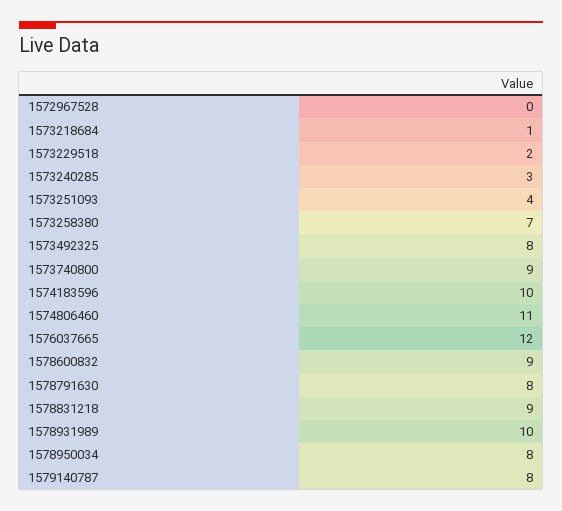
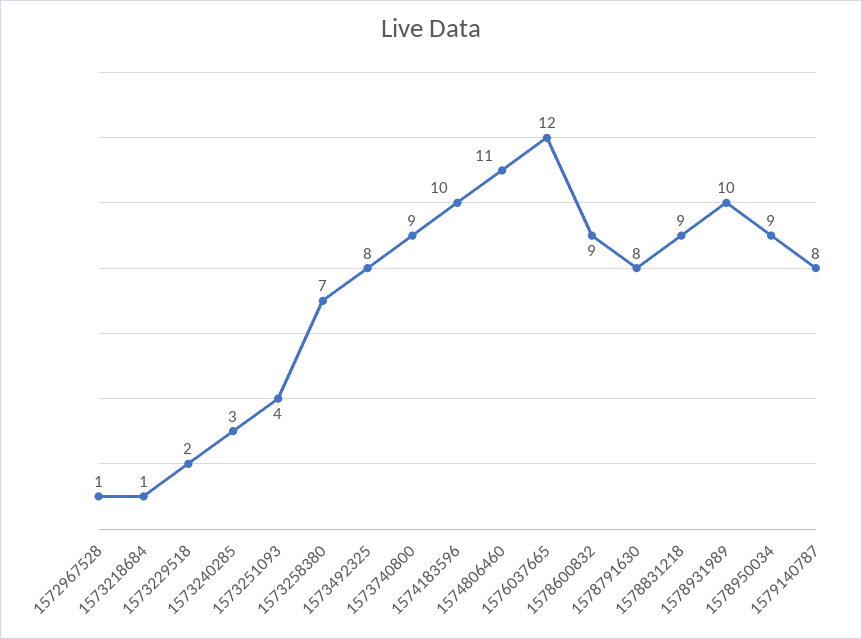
1572967528: 0 -> 1
1578950034: 8 -> 9

